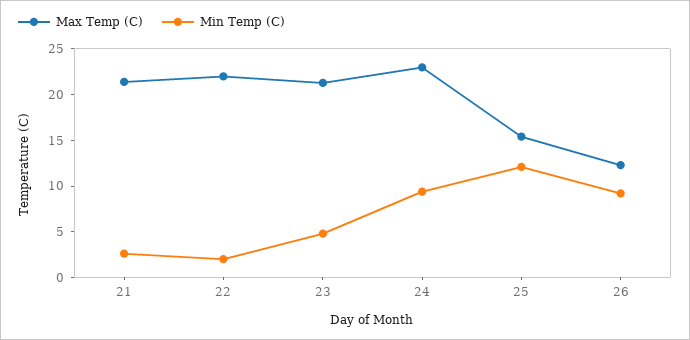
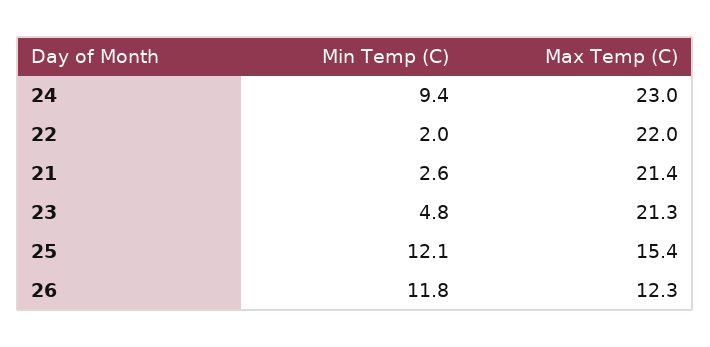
Min Temp (C), 26: 9 -> 11.8

